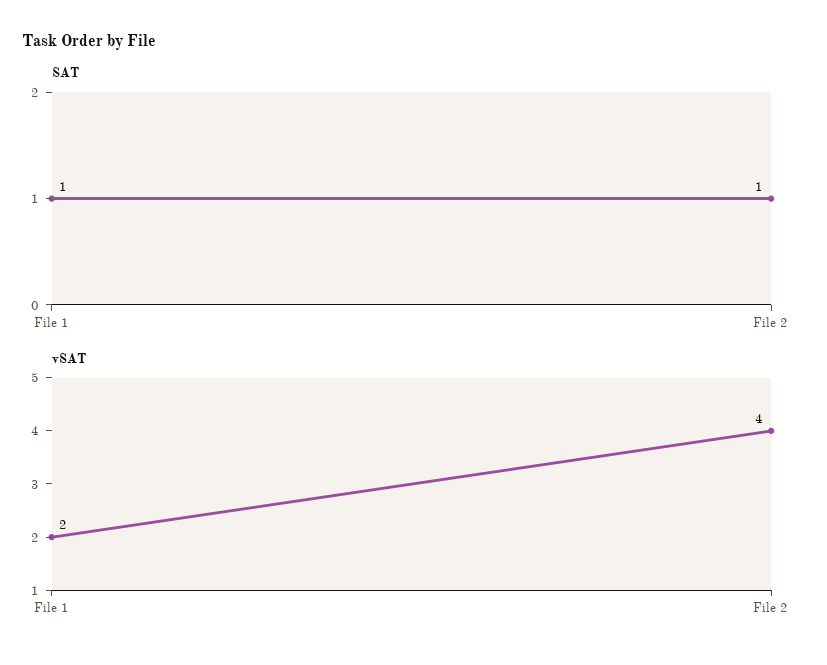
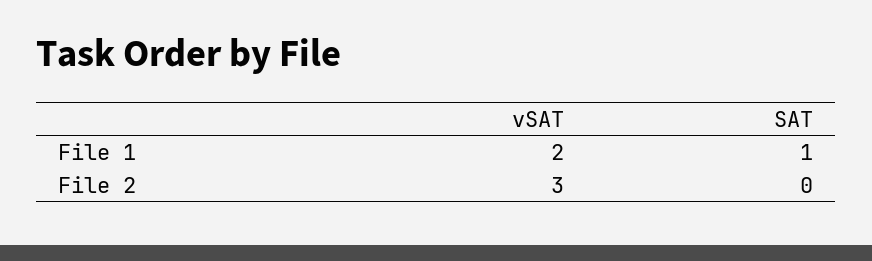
SAT, File 2: 1 -> 0
vSAT, File 2: 4 -> 3

